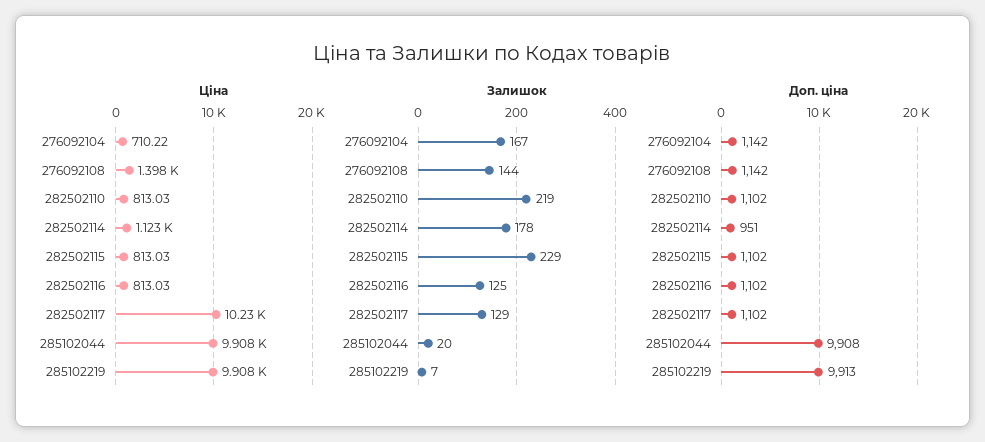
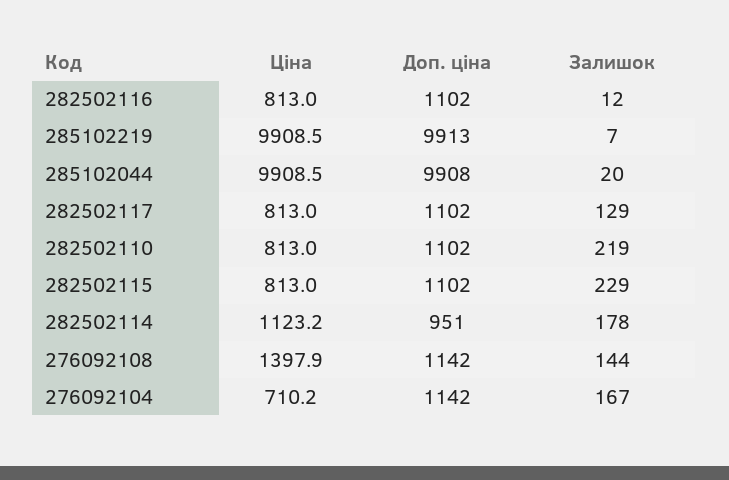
Ціна, 282502117: 10230 -> 813
Залишок, 282502116: 125 -> 12

